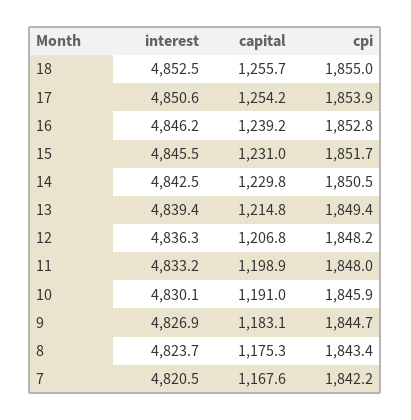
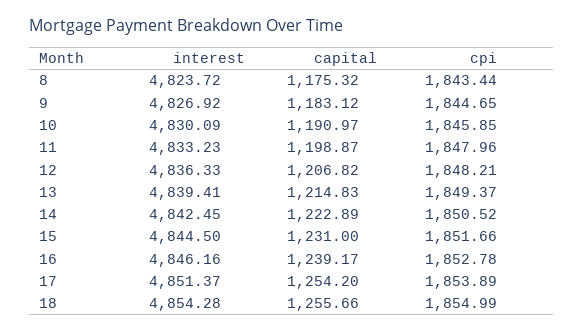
interest, 18: 4852.5 -> 4854.28
interest, 17: 4850.6 -> 4851.37
interest, 15: 4845.5 -> 4844.5
capital, 14: 1229.8 -> 1222.89
interest, 7: 4820.5 -> none
capital, 7: 1167.6 -> none
cpi, 7: 1842.2 -> none

